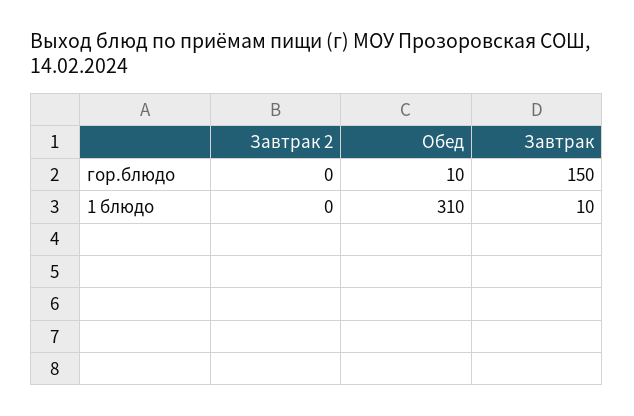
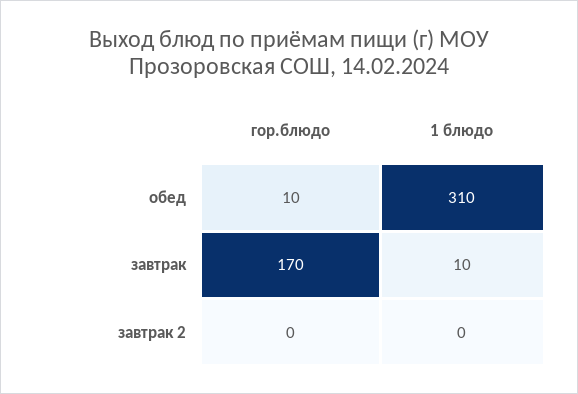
Завтрак, гор.блюдо: 150 -> 170

